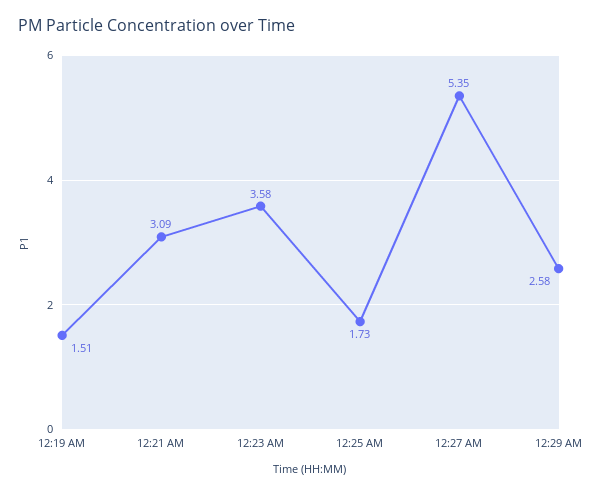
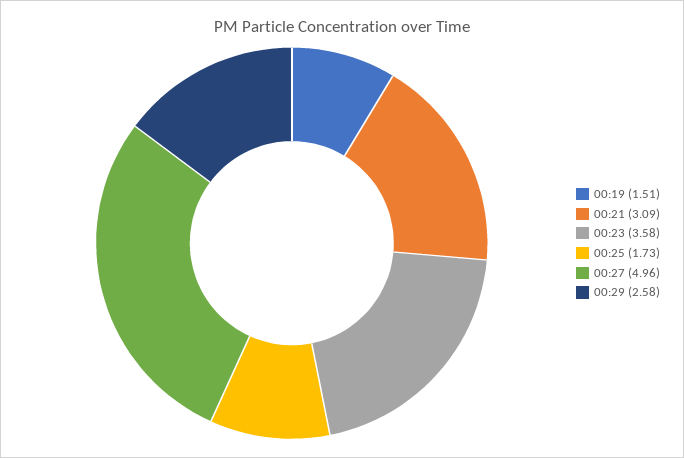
12:27 AM: 5.35 -> 4.96

